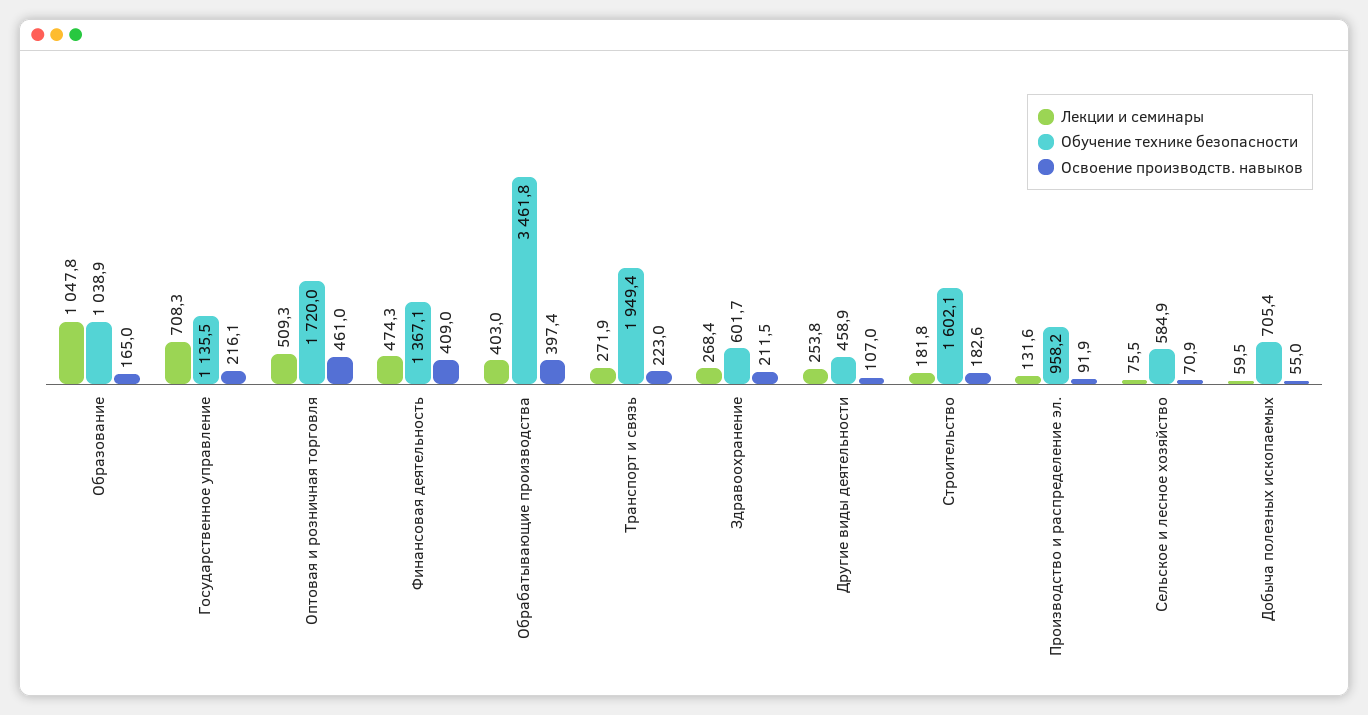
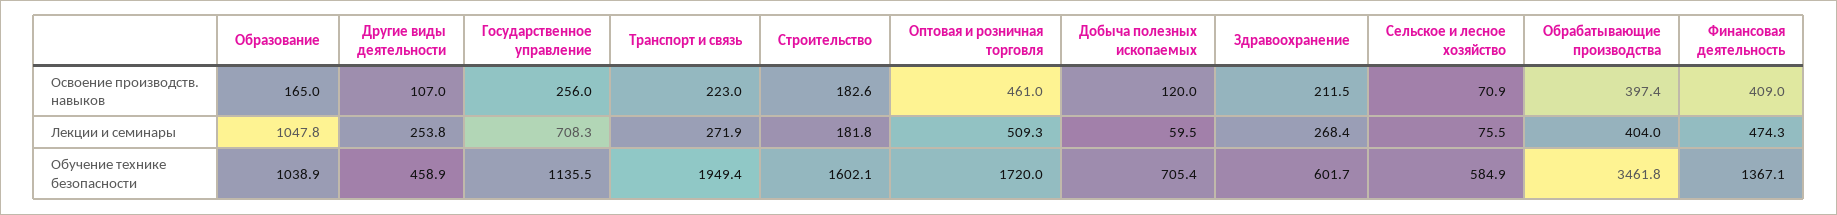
Освоение производств. навыков, Государственное управление: 216.1 -> 256
Лекции и семинары, Обрабатывающие производства: 403 -> 404
Лекции и семинары, Производство и распределение эл.: 131.6 -> none
Обучение технике безопасности, Производство и распределение эл.: 958.2 -> none
Освоение производств. навыков, Производство и распределение эл.: 91.9 -> none
Освоение производств. навыков, Добыча полезных ископаемых: 55 -> 120

